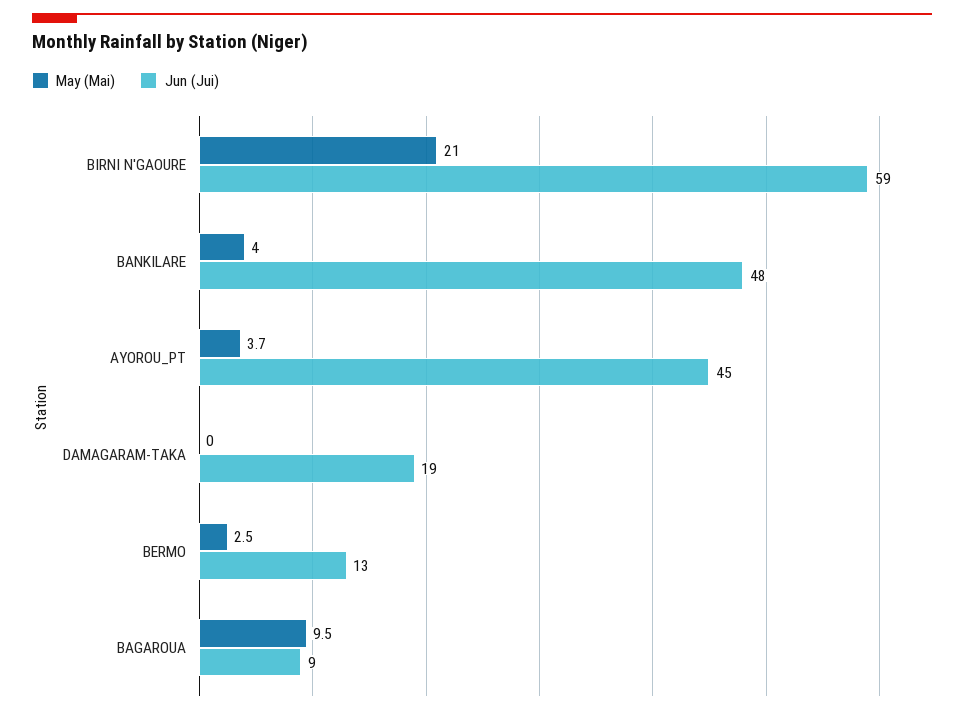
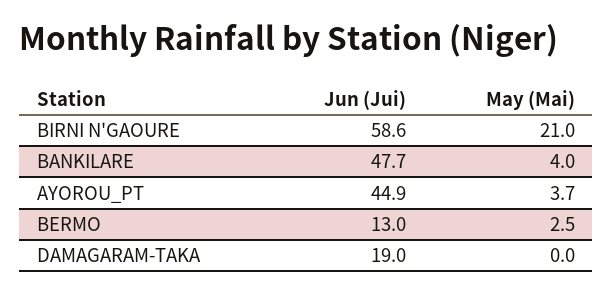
May (Mai), BAGAROUA: 9.5 -> none
Jun (Jui), BAGAROUA: 9 -> none

